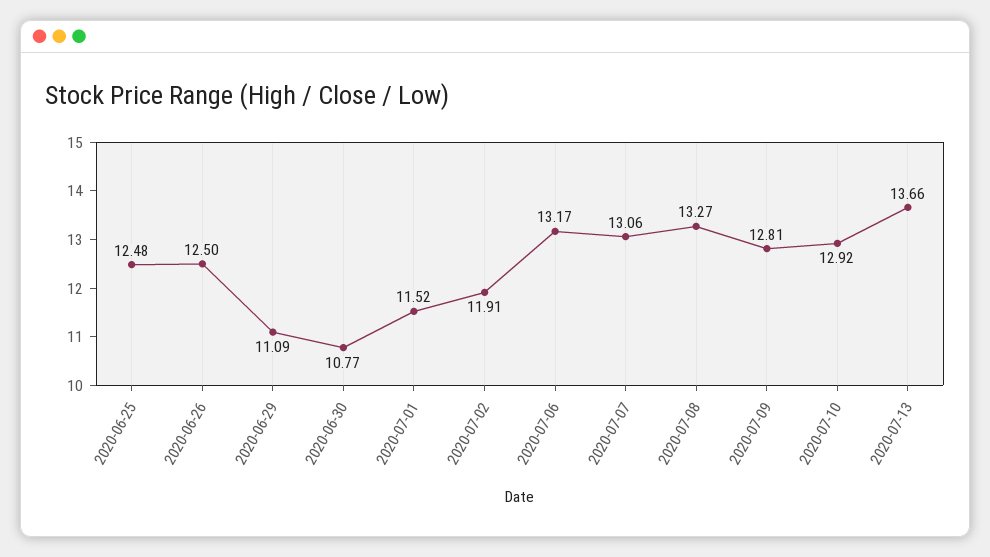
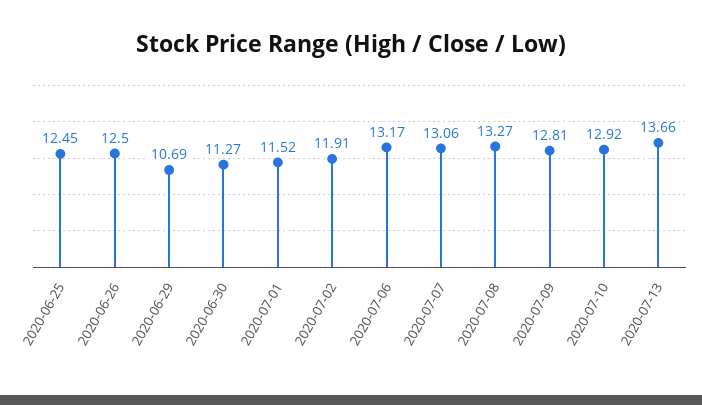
2020-06-25: 12.48 -> 12.45
2020-06-29: 11.09 -> 10.69
2020-06-30: 10.77 -> 11.27

